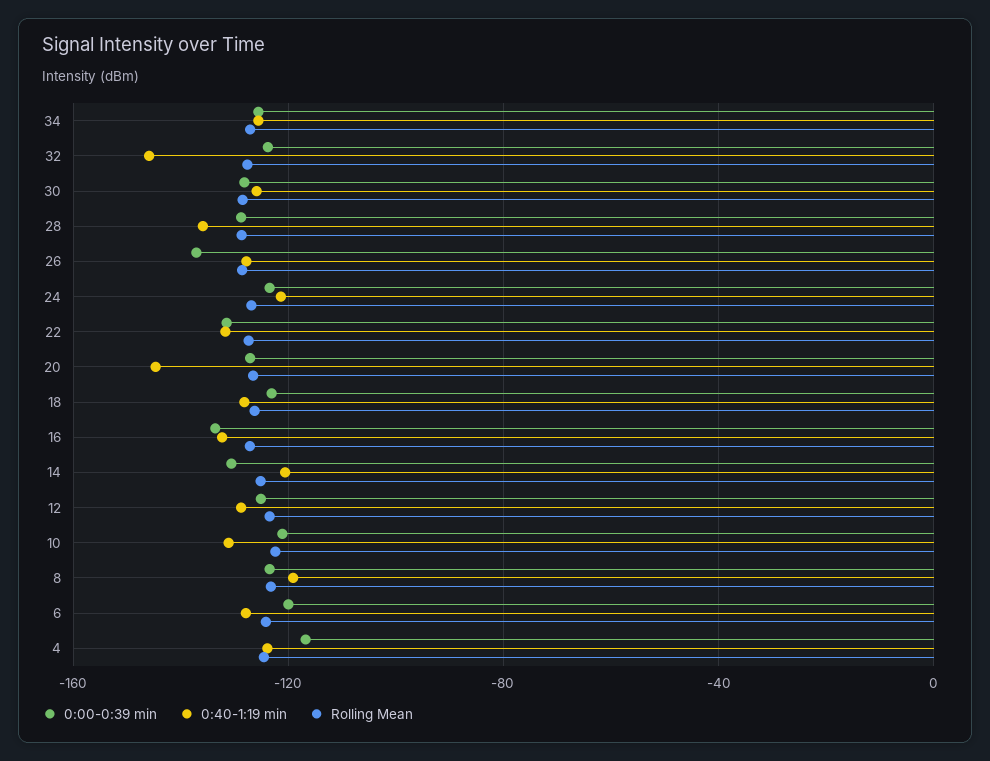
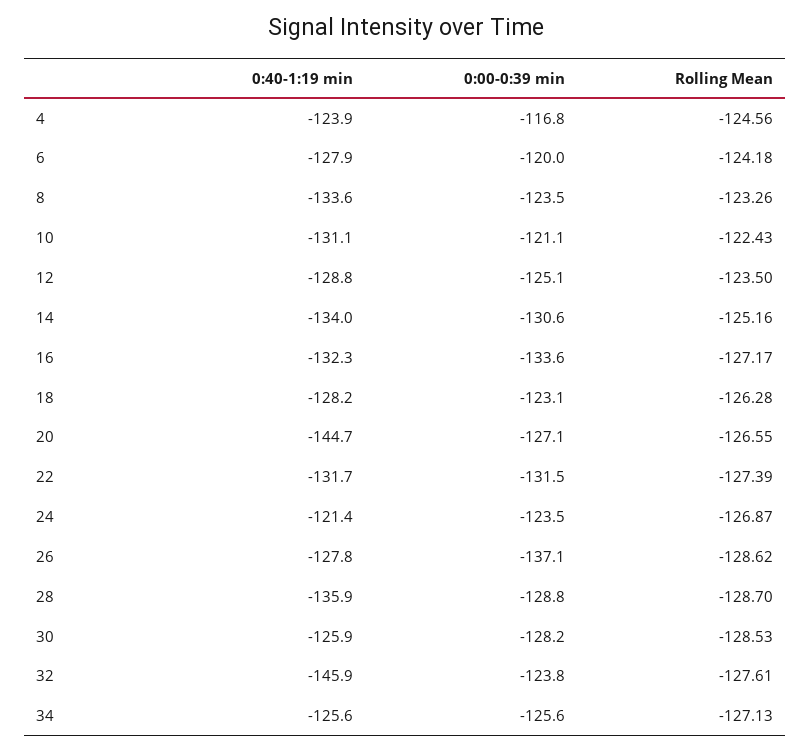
0:40-1:19 min, 14: -120 -> -134
0:40-1:19 min, 8: -120 -> -133.6

